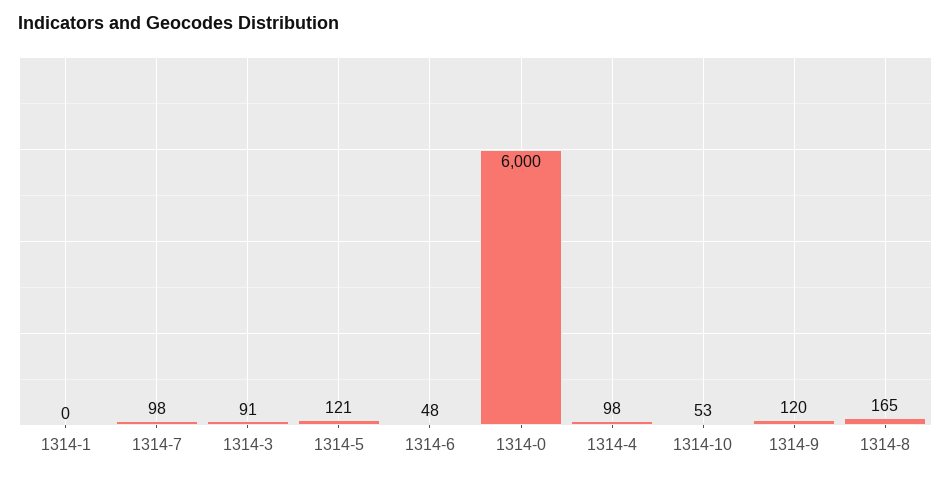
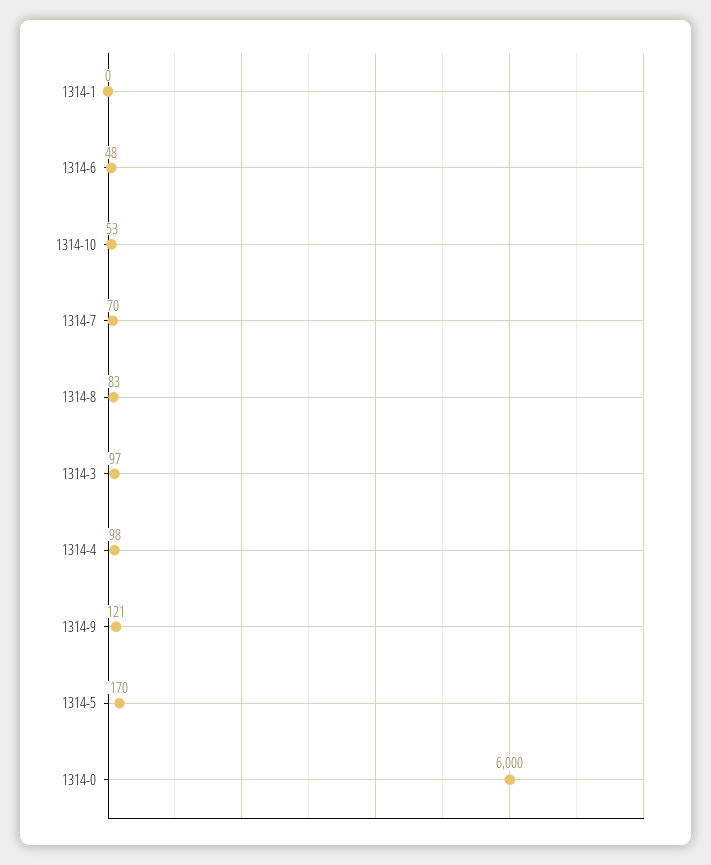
1314-7: 98 -> 70
1314-3: 91 -> 97
1314-5: 121 -> 170
1314-9: 120 -> 121
1314-8: 165 -> 83

